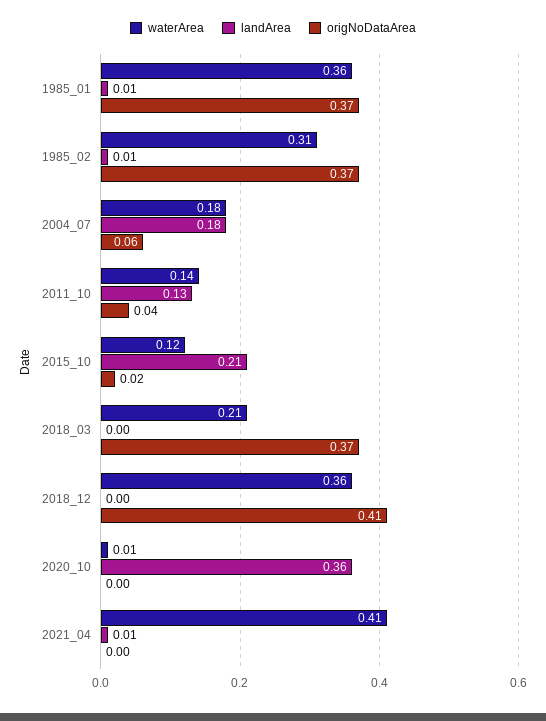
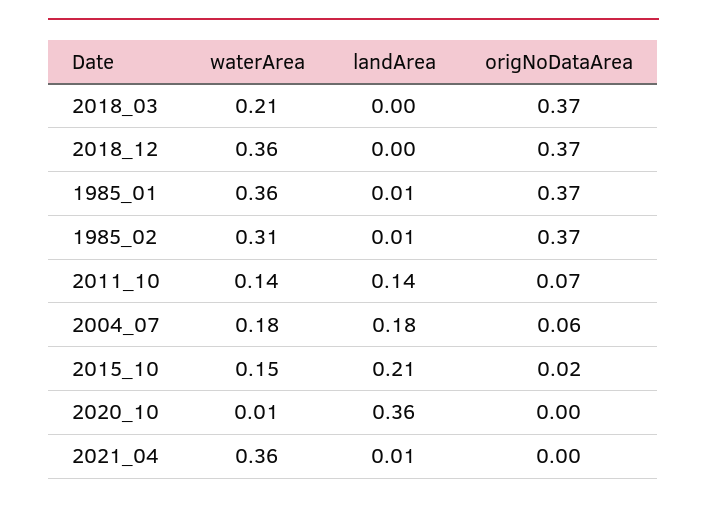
landArea, 2011_10: 0.13 -> 0.14
origNoDataArea, 2011_10: 0.04 -> 0.07
waterArea, 2015_10: 0.12 -> 0.15
origNoDataArea, 2018_12: 0.41 -> 0.37
waterArea, 2021_04: 0.41 -> 0.36

